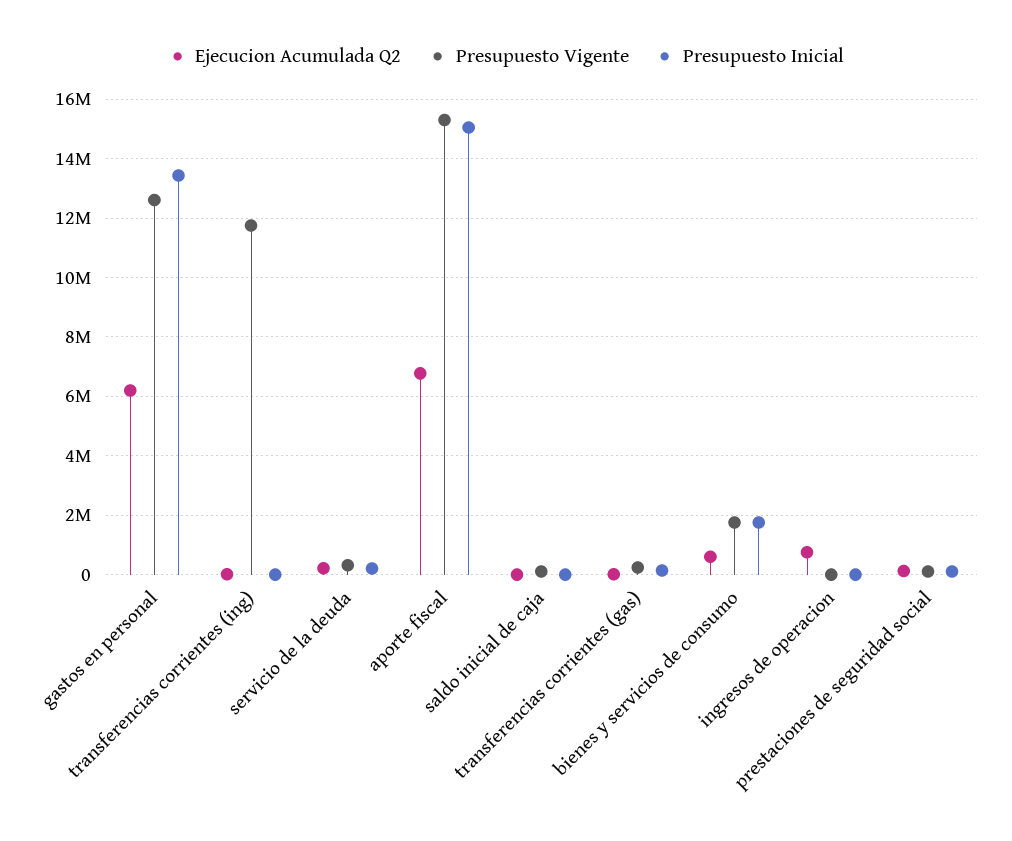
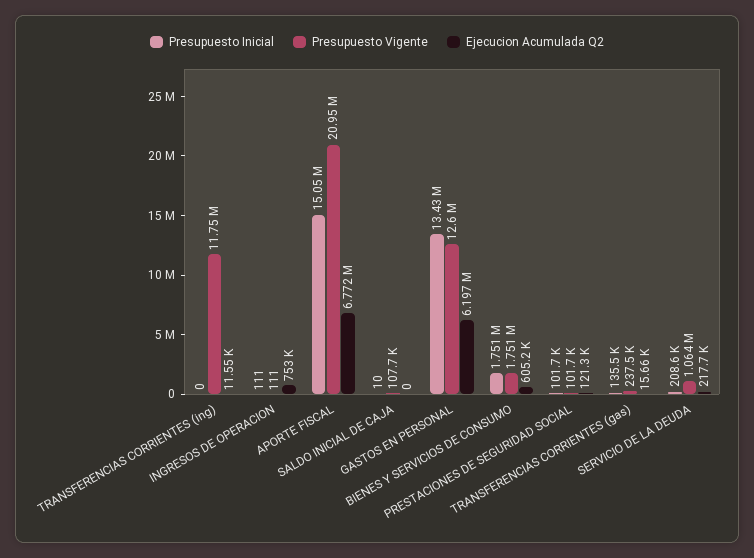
Presupuesto Vigente, servicio de la deuda: 250000 -> 1064000
Presupuesto Vigente, aporte fiscal: 15250000 -> 20950000

